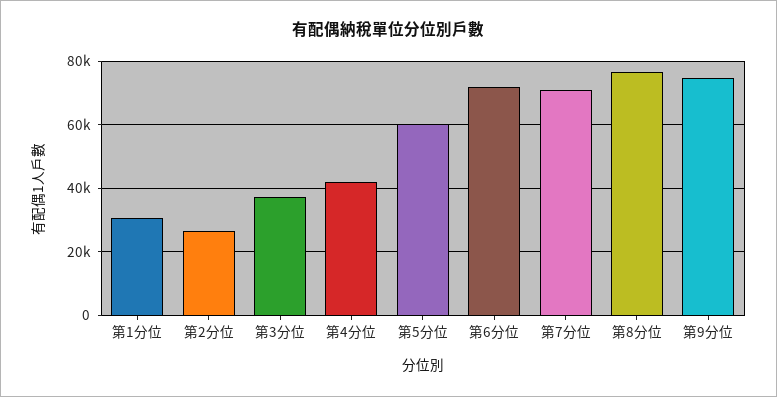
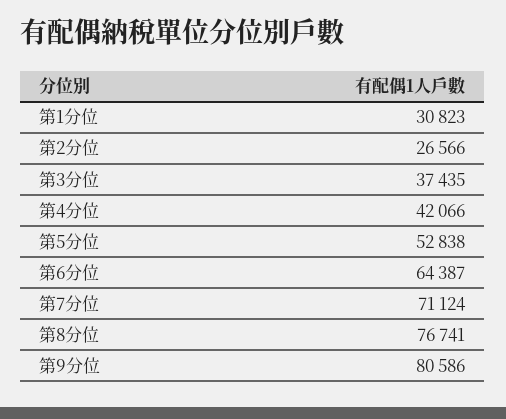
第5分位: 60000 -> 52838
第6分位: 72000 -> 64387
第9分位: 74000 -> 80586

